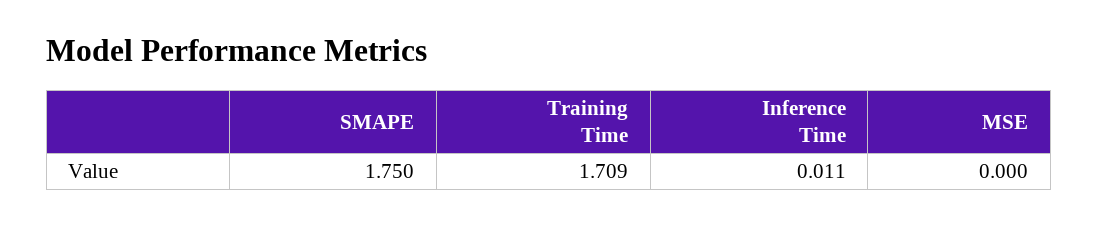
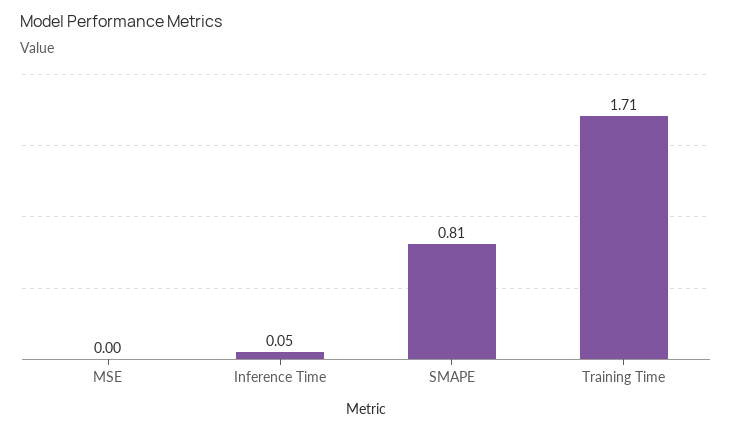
SMAPE: 1.75 -> 0.81
Inference Time: 0.011 -> 0.05

